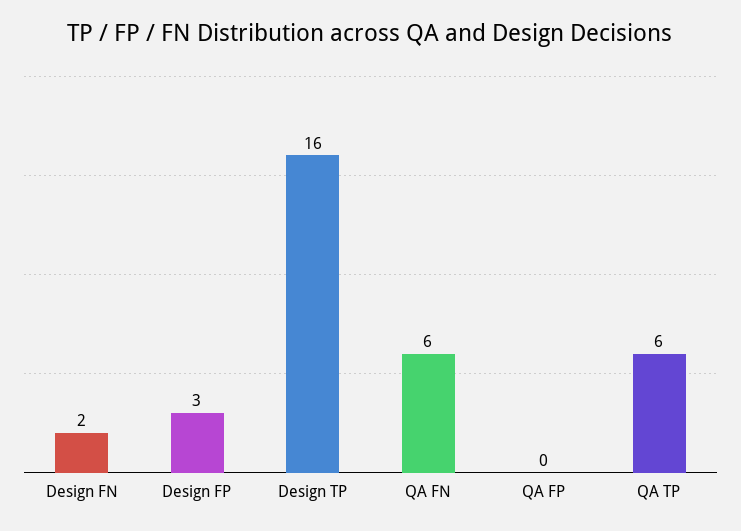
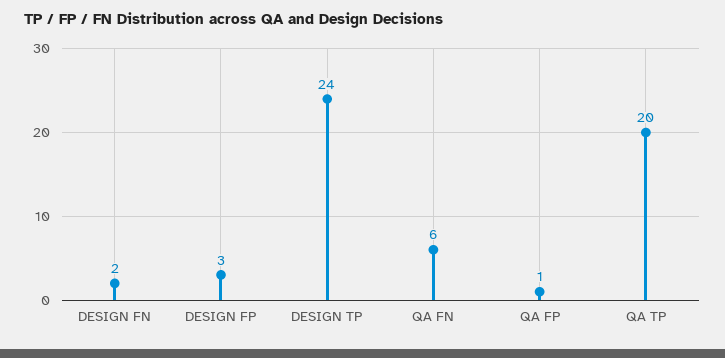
Design TP: 16 -> 24
QA FP: 0 -> 1
QA TP: 6 -> 20

